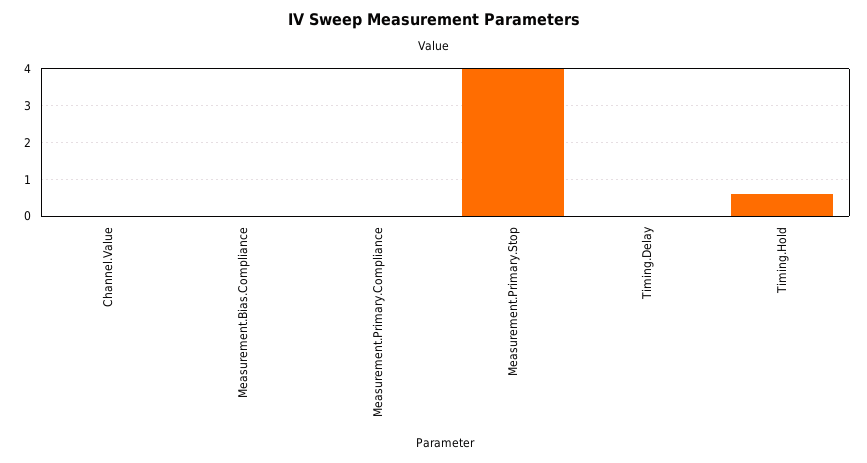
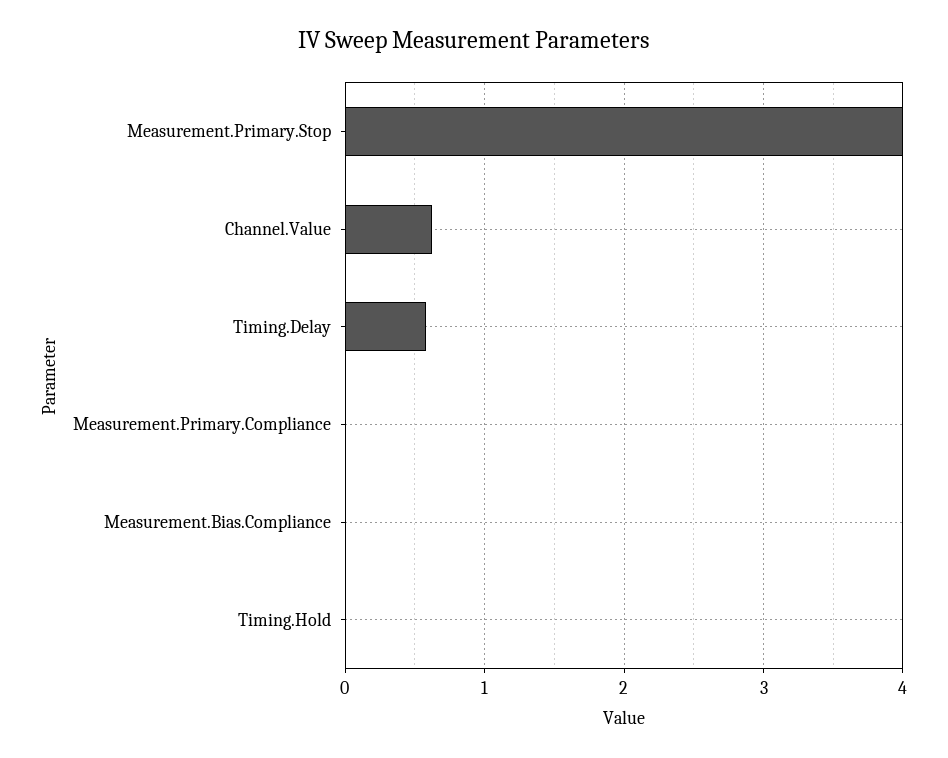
Channel.Value: 0 -> 0.6
Timing.Delay: 0 -> 0.6
Timing.Hold: 0.6 -> 0

